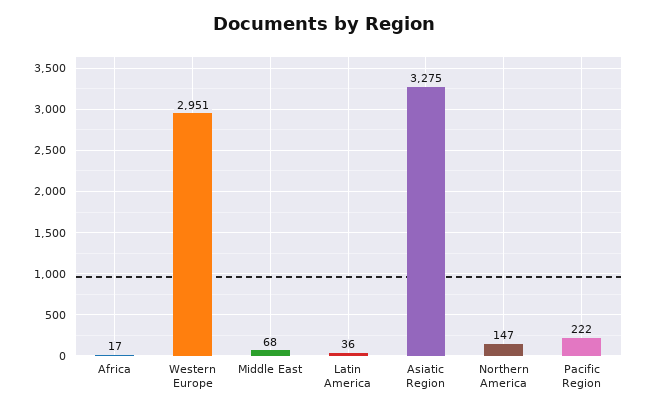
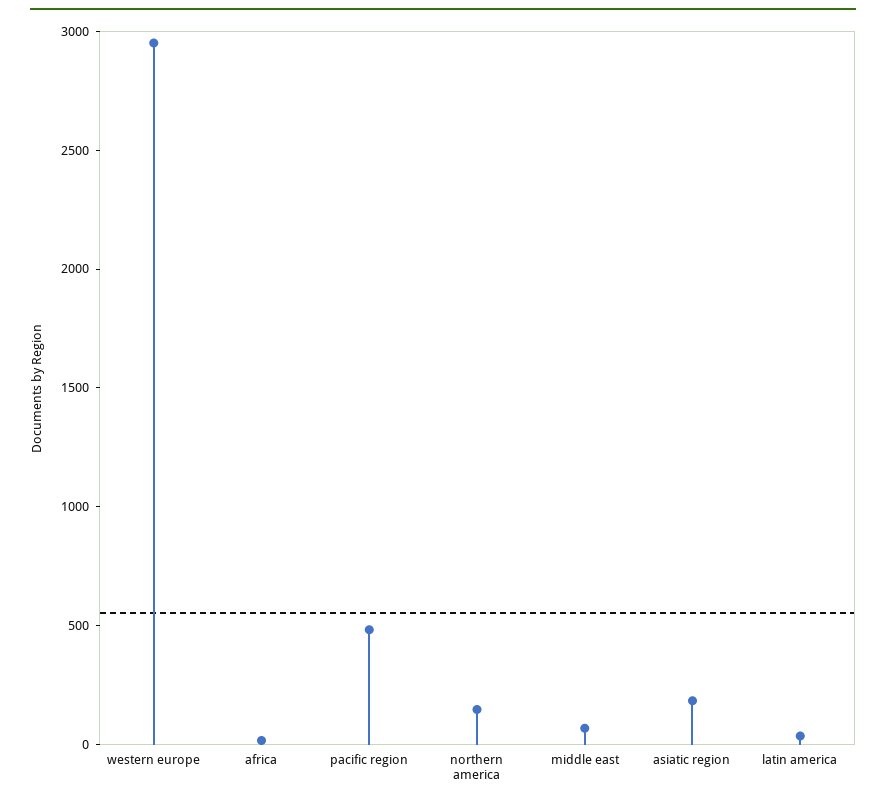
Asiatic Region: 3275 -> 200
Pacific Region: 222 -> 500

